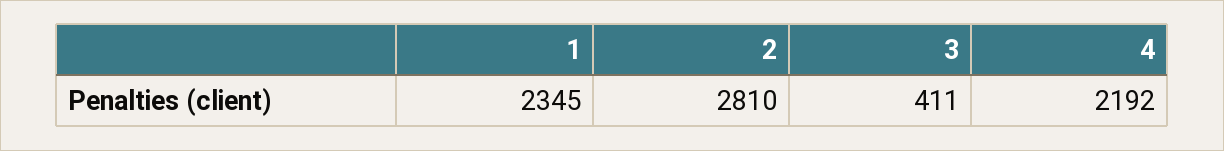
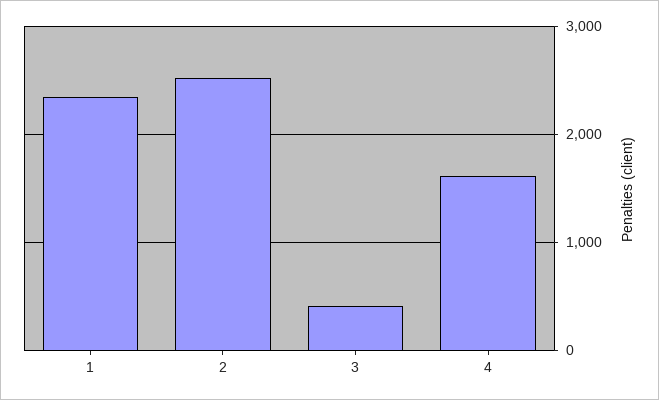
2: 2810 -> 2500
4: 2192 -> 1600

